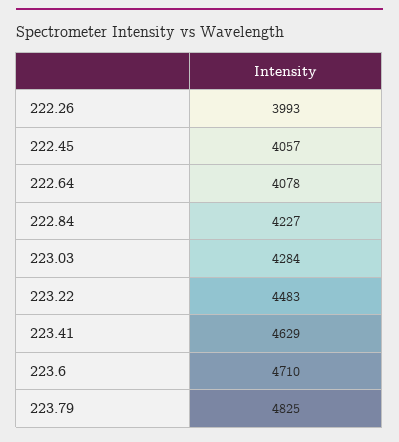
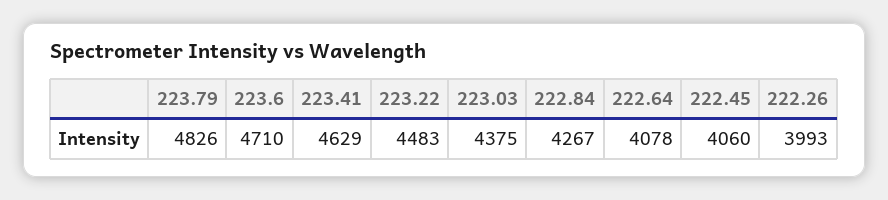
222.45: 4057 -> 4060
222.84: 4227 -> 4267
223.03: 4284 -> 4375
223.79: 4825 -> 4826

